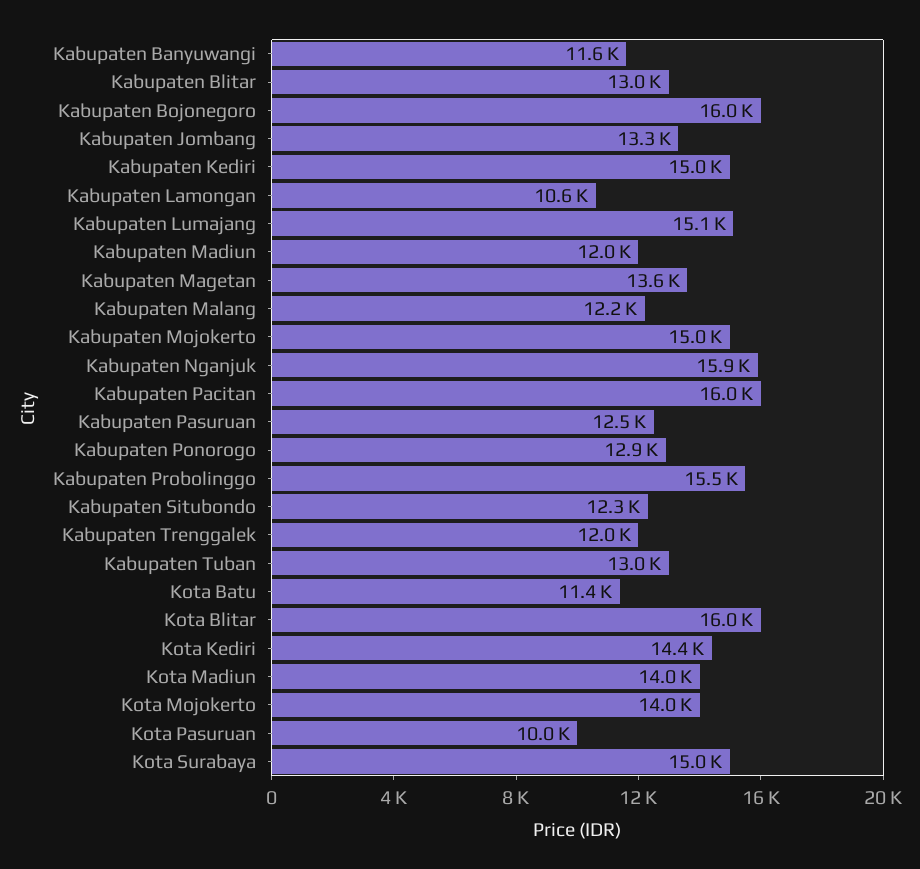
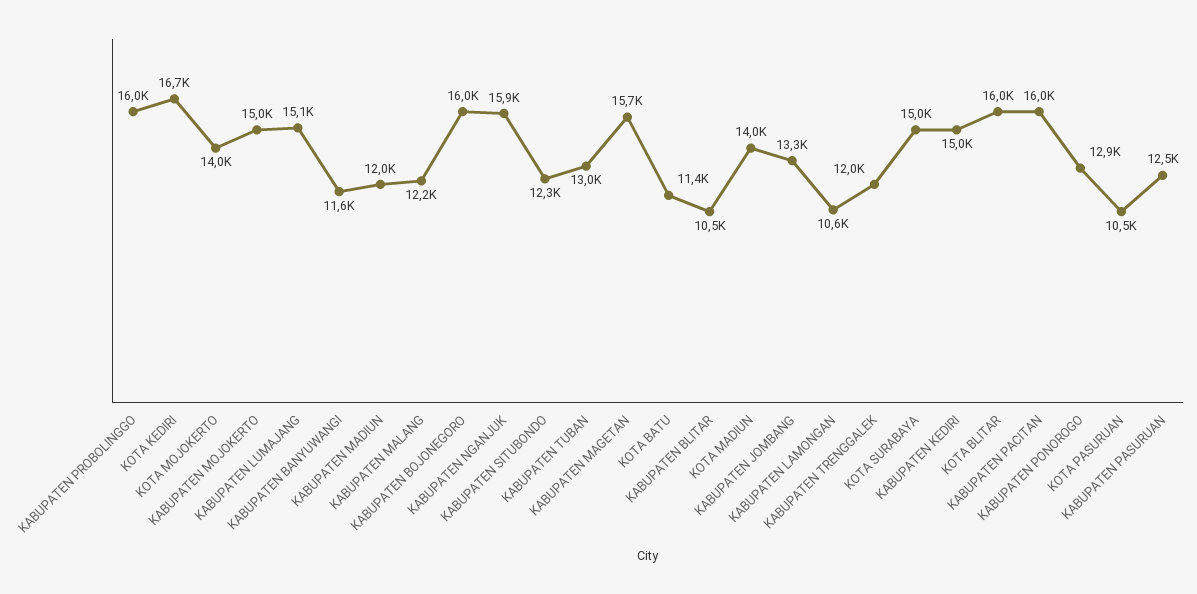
Kabupaten Blitar: 13000 -> 10500
Kabupaten Magetan: 13600 -> 15700
Kabupaten Probolinggo: 15500 -> 16000
Kota Kediri: 14400 -> 16700
Kota Pasuruan: 10000 -> 10500

